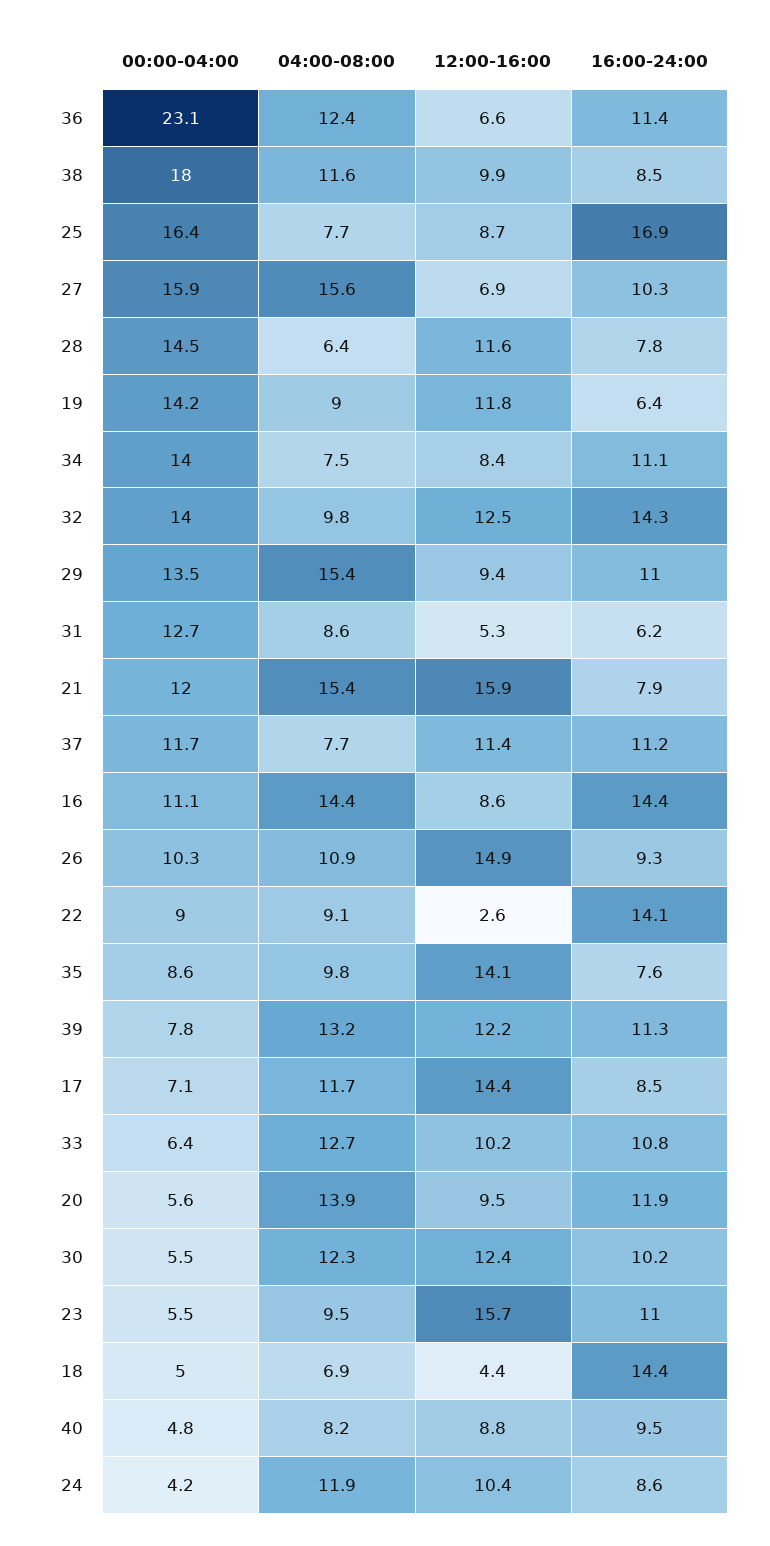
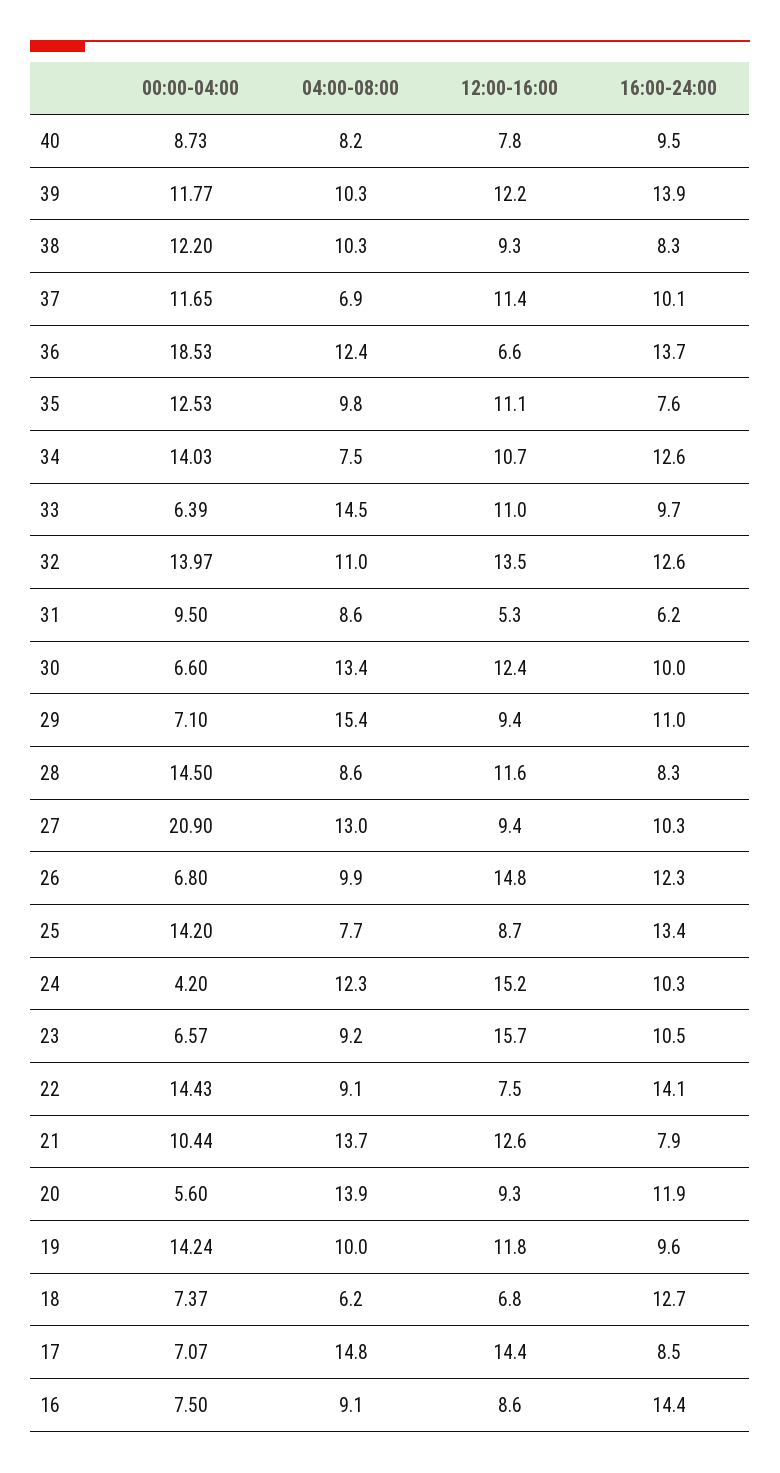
00:00-04:00, 36: 23.1 -> 18.53
16:00-24:00, 36: 11.4 -> 13.7
00:00-04:00, 38: 18 -> 12.2
04:00-08:00, 38: 11.6 -> 10.3
12:00-16:00, 38: 9.9 -> 9.3
16:00-24:00, 38: 8.5 -> 8.3
00:00-04:00, 25: 16.4 -> 14.2
16:00-24:00, 25: 16.9 -> 13.4
00:00-04:00, 27: 15.9 -> 20.9
04:00-08:00, 27: 15.6 -> 13
12:00-16:00, 27: 6.9 -> 9.4
04:00-08:00, 28: 6.4 -> 8.6
16:00-24:00, 28: 7.8 -> 8.3
04:00-08:00, 19: 9 -> 10
16:00-24:00, 19: 6.4 -> 9.6
12:00-16:00, 34: 8.4 -> 10.7
16:00-24:00, 34: 11.1 -> 12.6
04:00-08:00, 32: 9.8 -> 11
12:00-16:00, 32: 12.5 -> 13.5
16:00-24:00, 32: 14.3 -> 12.6
00:00-04:00, 29: 13.5 -> 7.1
00:00-04:00, 31: 12.7 -> 9.5
00:00-04:00, 21: 12 -> 10.44
04:00-08:00, 21: 15.4 -> 13.7
12:00-16:00, 21: 15.9 -> 12.6
04:00-08:00, 37: 7.7 -> 6.9
16:00-24:00, 37: 11.2 -> 10.1
00:00-04:00, 16: 11.1 -> 7.5
04:00-08:00, 16: 14.4 -> 9.1
00:00-04:00, 26: 10.3 -> 6.8
04:00-08:00, 26: 10.9 -> 9.9
12:00-16:00, 26: 14.9 -> 14.8
16:00-24:00, 26: 9.3 -> 12.3
00:00-04:00, 22: 9 -> 14.43
12:00-16:00, 22: 2.6 -> 7.5
00:00-04:00, 35: 8.6 -> 12.53
12:00-16:00, 35: 14.1 -> 11.1
00:00-04:00, 39: 7.8 -> 11.77
04:00-08:00, 39: 13.2 -> 10.3
16:00-24:00, 39: 11.3 -> 13.9
04:00-08:00, 17: 11.7 -> 14.8
04:00-08:00, 33: 12.7 -> 14.5
12:00-16:00, 33: 10.2 -> 11
16:00-24:00, 33: 10.8 -> 9.7
12:00-16:00, 20: 9.5 -> 9.3
00:00-04:00, 30: 5.5 -> 6.6
04:00-08:00, 30: 12.3 -> 13.4
16:00-24:00, 30: 10.2 -> 10
00:00-04:00, 23: 5.5 -> 6.57
04:00-08:00, 23: 9.5 -> 9.2
16:00-24:00, 23: 11 -> 10.5
00:00-04:00, 18: 5 -> 7.37
04:00-08:00, 18: 6.9 -> 6.2
12:00-16:00, 18: 4.4 -> 6.8
16:00-24:00, 18: 14.4 -> 12.7
00:00-04:00, 40: 4.8 -> 8.73
12:00-16:00, 40: 8.8 -> 7.8
04:00-08:00, 24: 11.9 -> 12.3
12:00-16:00, 24: 10.4 -> 15.2
16:00-24:00, 24: 8.6 -> 10.3

